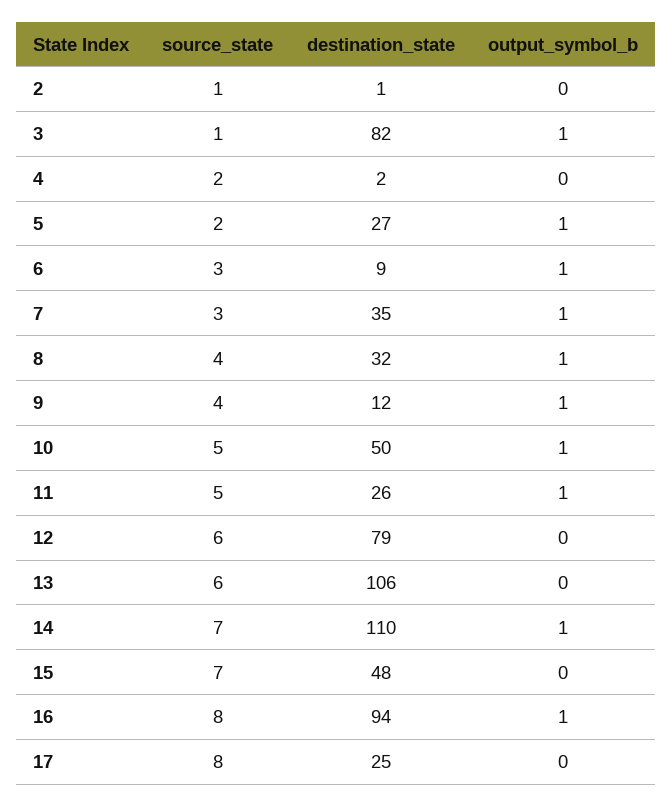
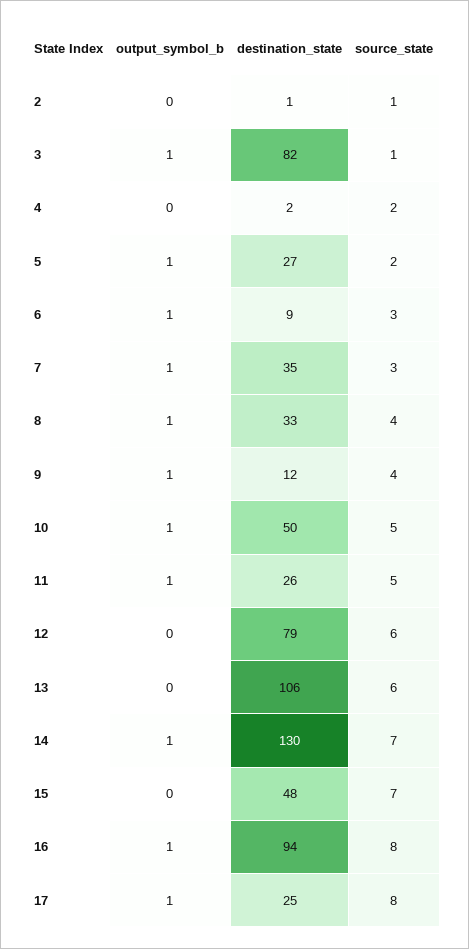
destination_state, 8: 32 -> 33
destination_state, 14: 110 -> 130
output_symbol_b, 17: 0 -> 1

